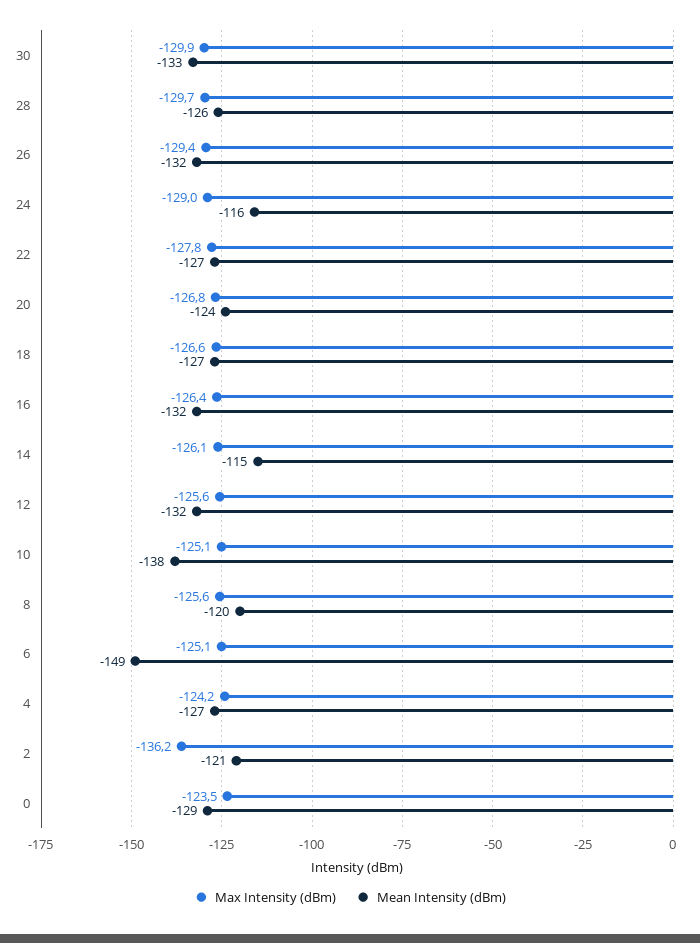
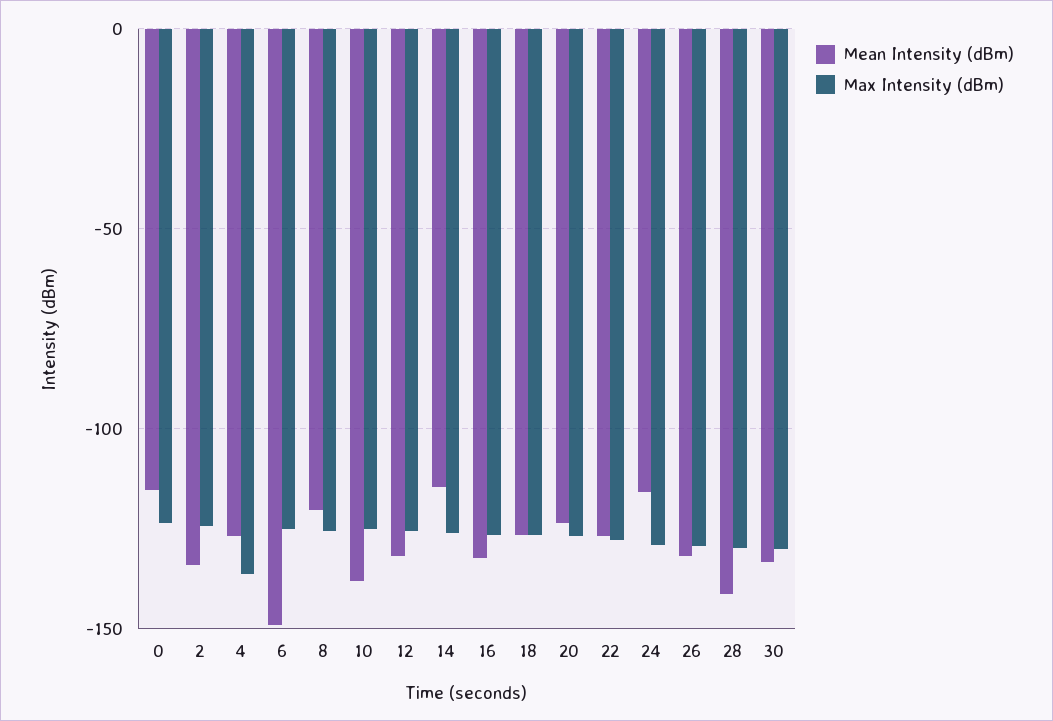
Mean Intensity (dBm), 28: -126 -> -140
Max Intensity (dBm), 4: -124.2 -> -135
Max Intensity (dBm), 2: -136.2 -> -125
Mean Intensity (dBm), 2: -121 -> -135
Mean Intensity (dBm), 0: -129 -> -115

